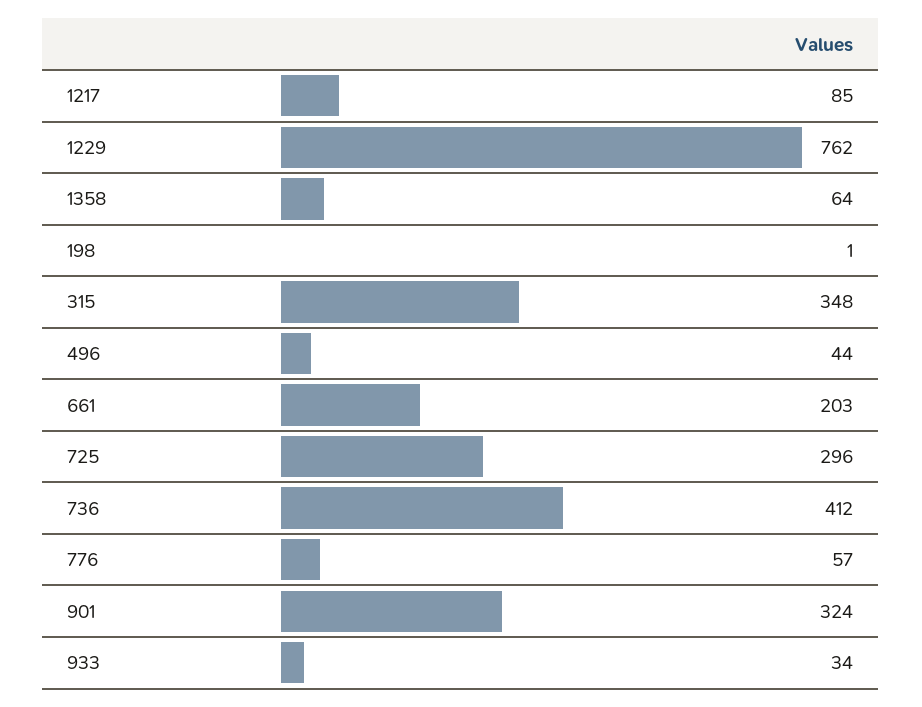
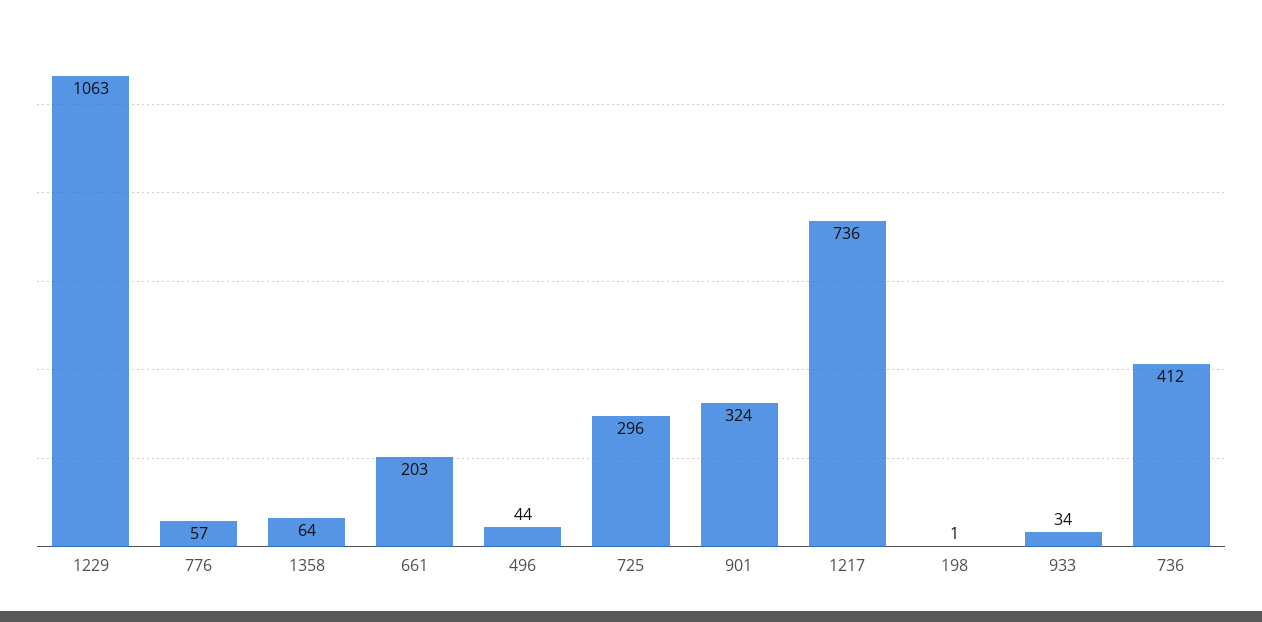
1217: 85 -> 736
1229: 762 -> 1063
315: 348 -> none

